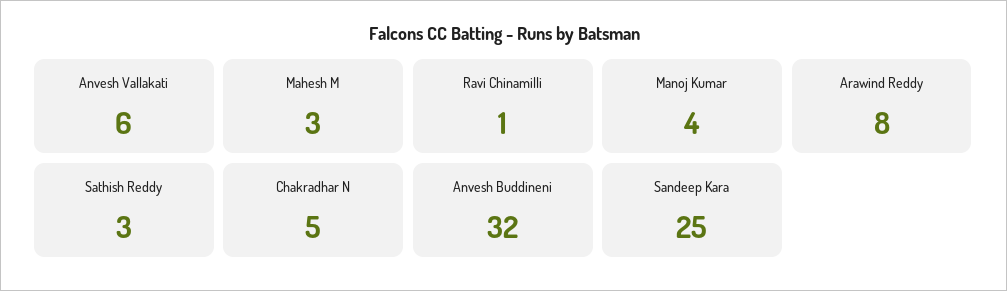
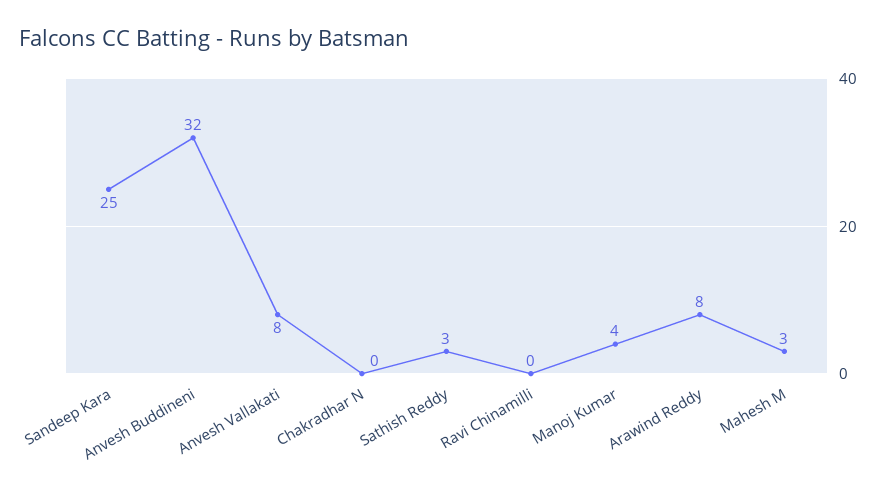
Anvesh Vallakati: 6 -> 8
Ravi Chinamilli: 1 -> 0
Chakradhar N: 5 -> 0

